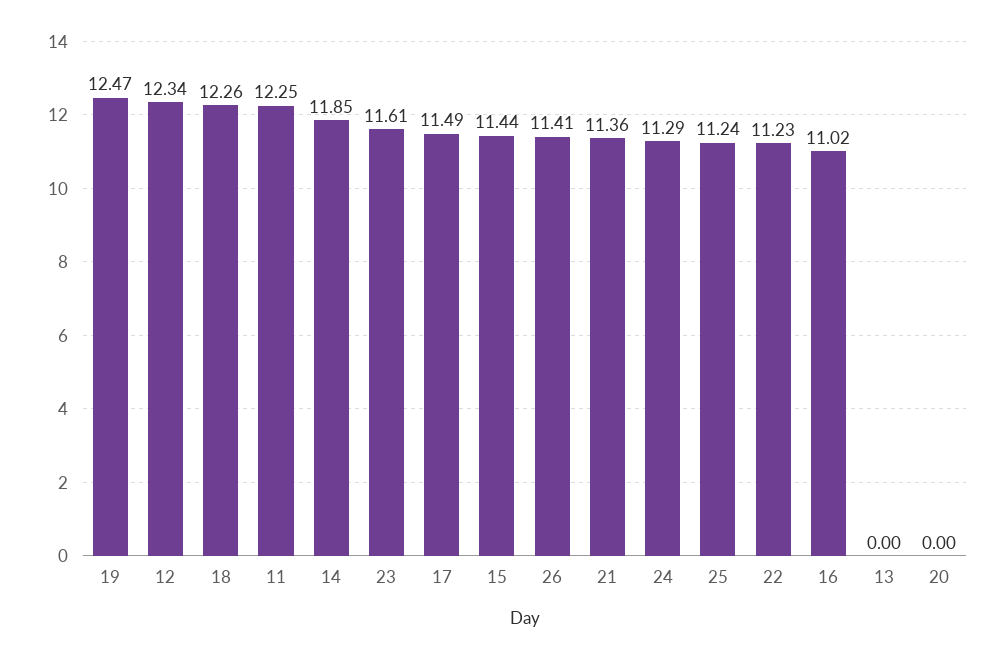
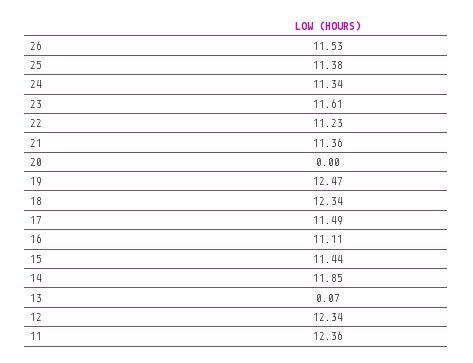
18: 12.26 -> 12.34
11: 12.25 -> 12.36
26: 11.41 -> 11.53
24: 11.29 -> 11.34
25: 11.24 -> 11.38
16: 11.02 -> 11.11
13: 0 -> 0.07

